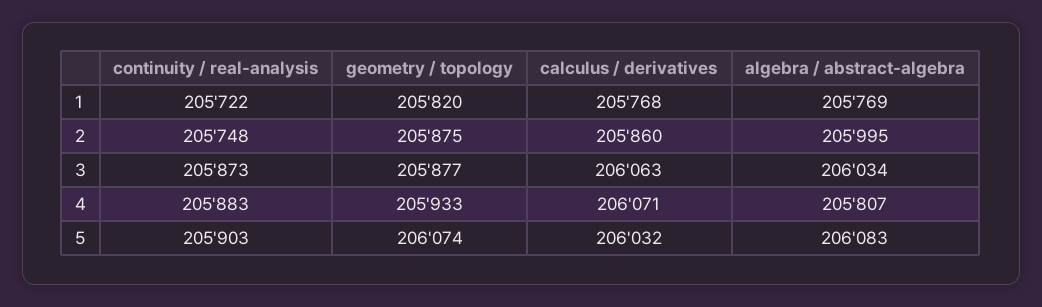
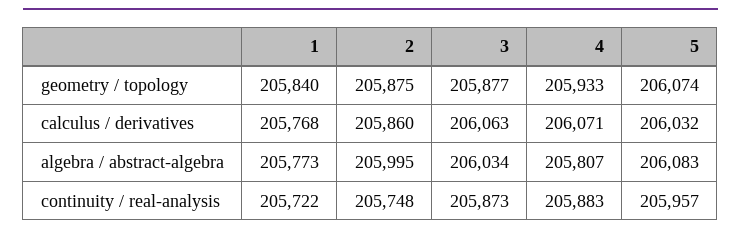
geometry / topology, 1: 205820 -> 205840
algebra / abstract-algebra, 1: 205769 -> 205773
continuity / real-analysis, 5: 205903 -> 205957

